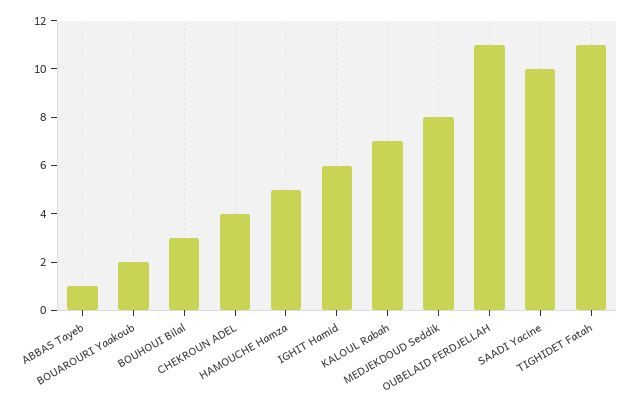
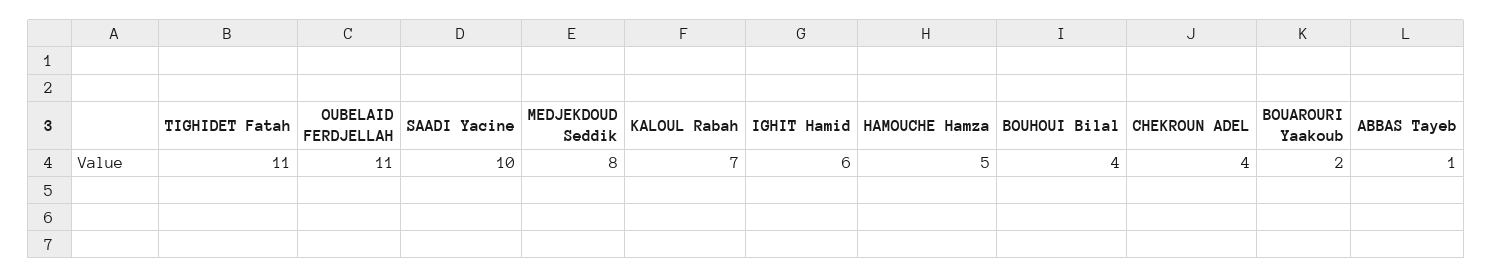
BOUHOUI Bilal: 3 -> 4

